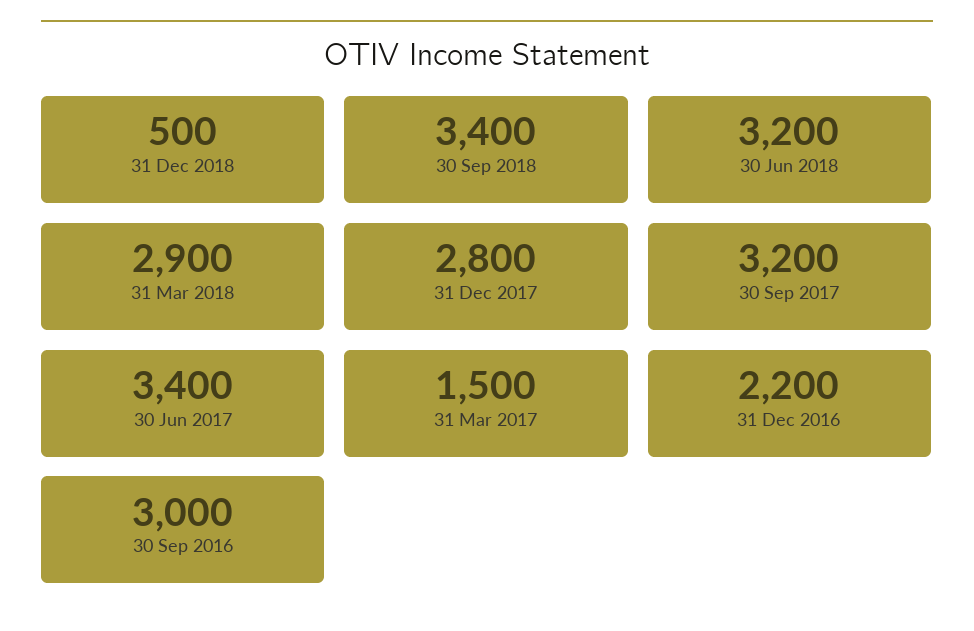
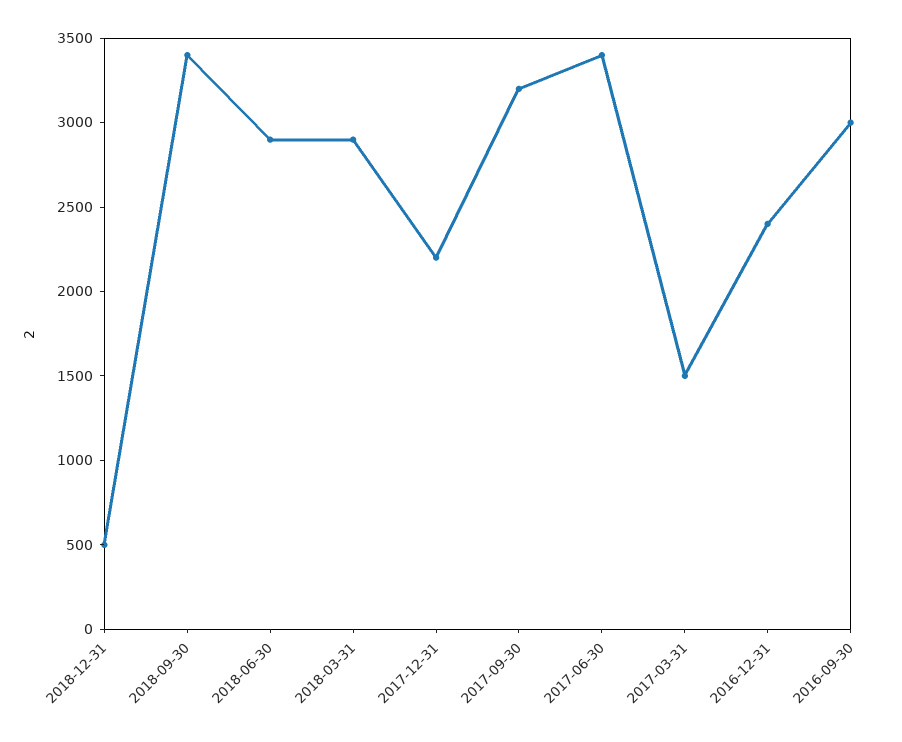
30 Jun 2018: 3200 -> 2900
31 Dec 2017: 2800 -> 2200
31 Dec 2016: 2200 -> 2400

